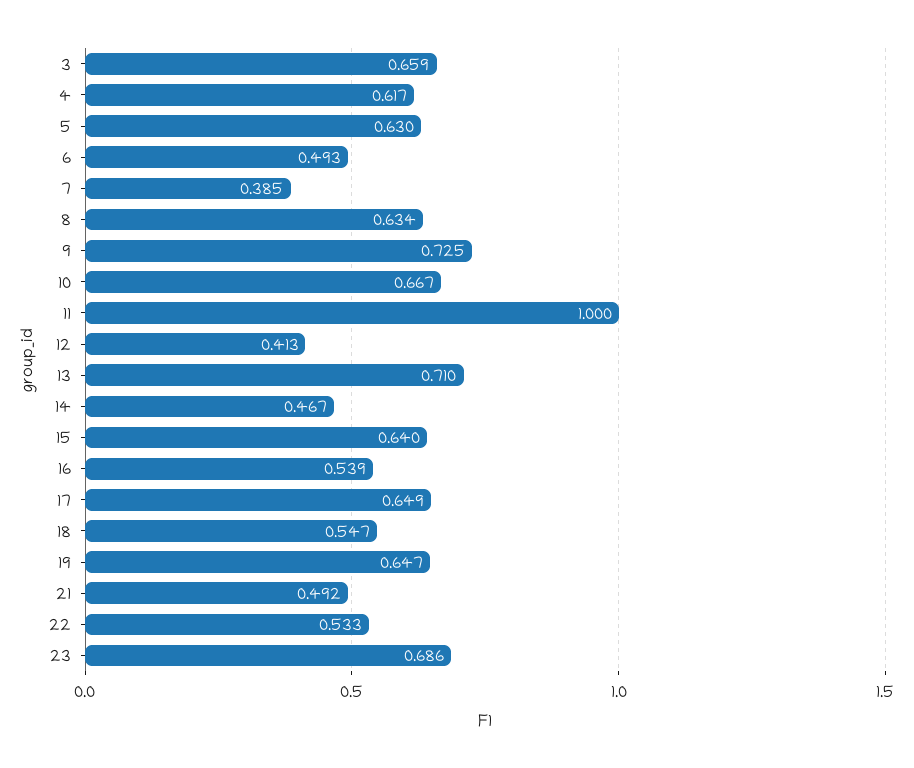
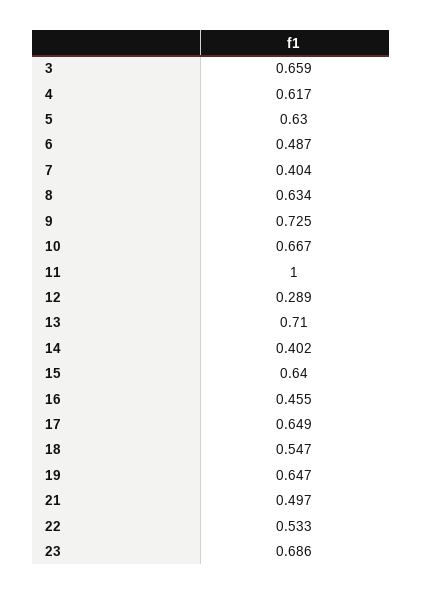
6: 0.493 -> 0.487
7: 0.385 -> 0.404
12: 0.413 -> 0.289
14: 0.467 -> 0.402
16: 0.539 -> 0.455
21: 0.492 -> 0.497

